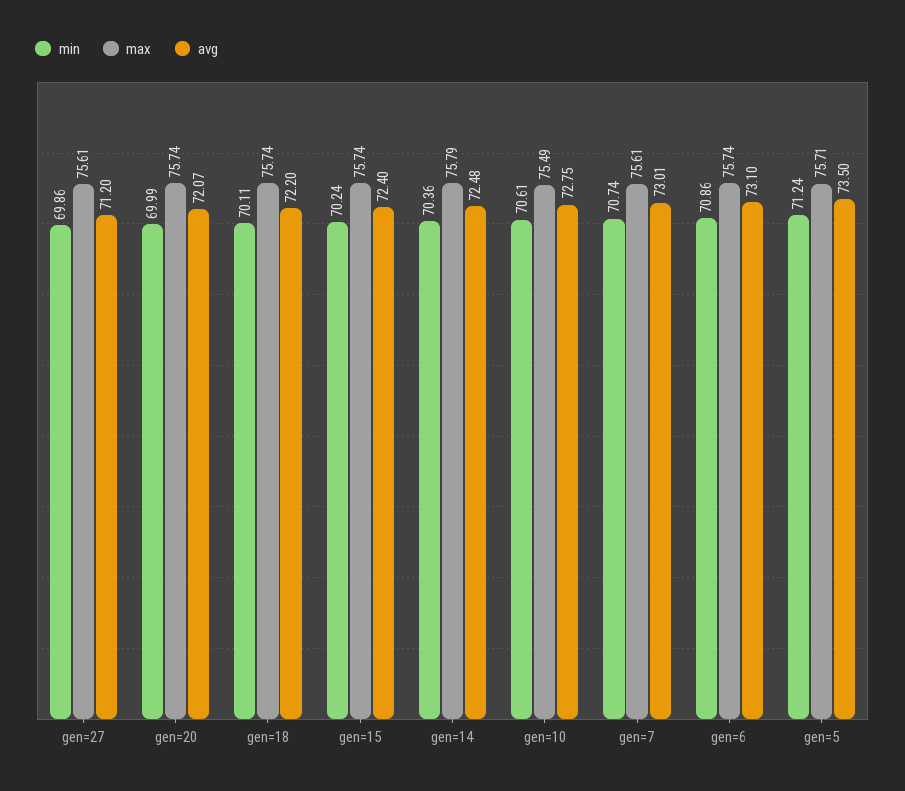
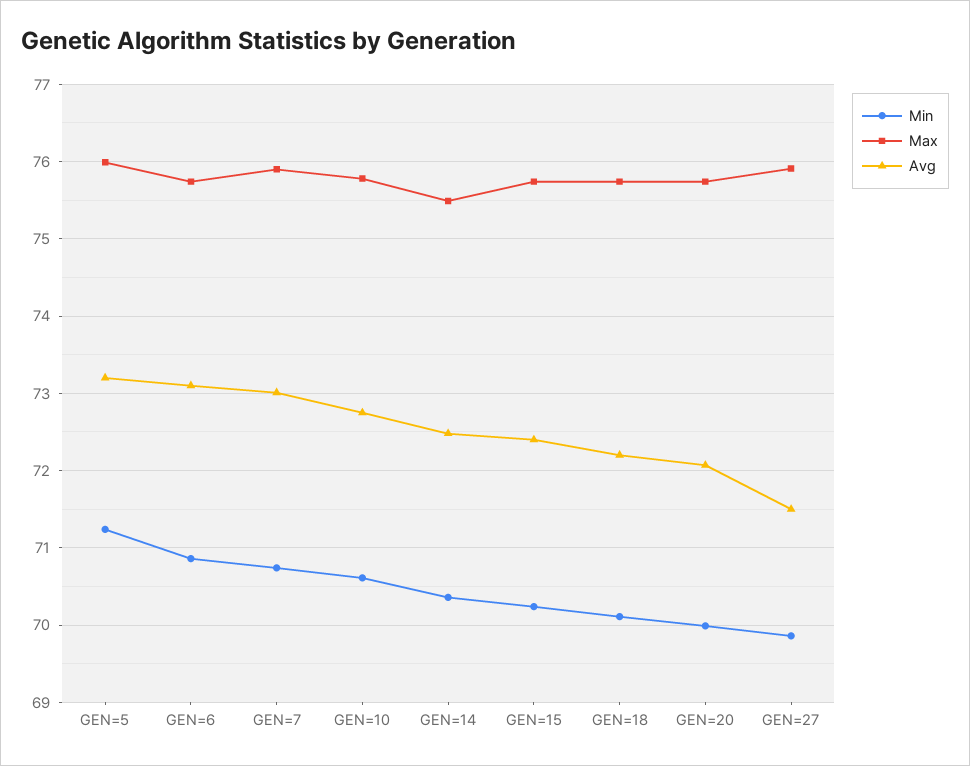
max, gen=27: 75.61 -> 75.9
avg, gen=27: 71.2 -> 71.5
max, gen=14: 75.79 -> 75.5
max, gen=10: 75.49 -> 75.8
max, gen=7: 75.61 -> 75.9
max, gen=5: 75.71 -> 76
avg, gen=5: 73.5 -> 73.2

